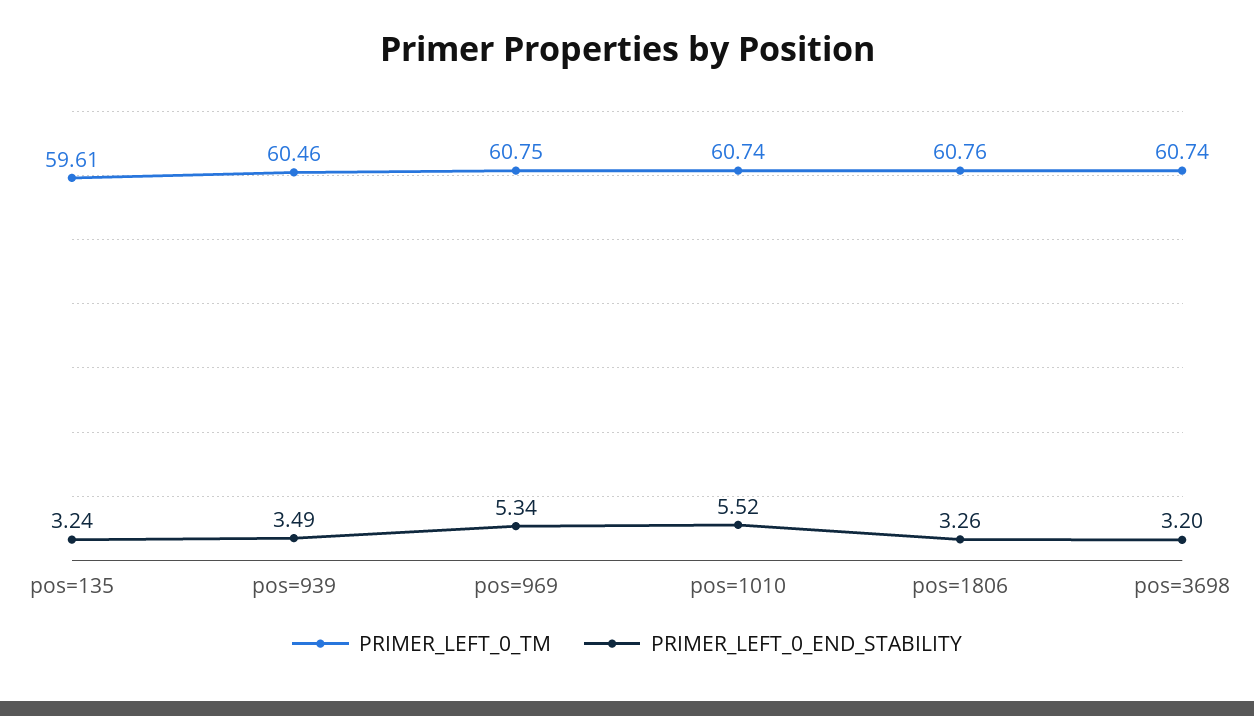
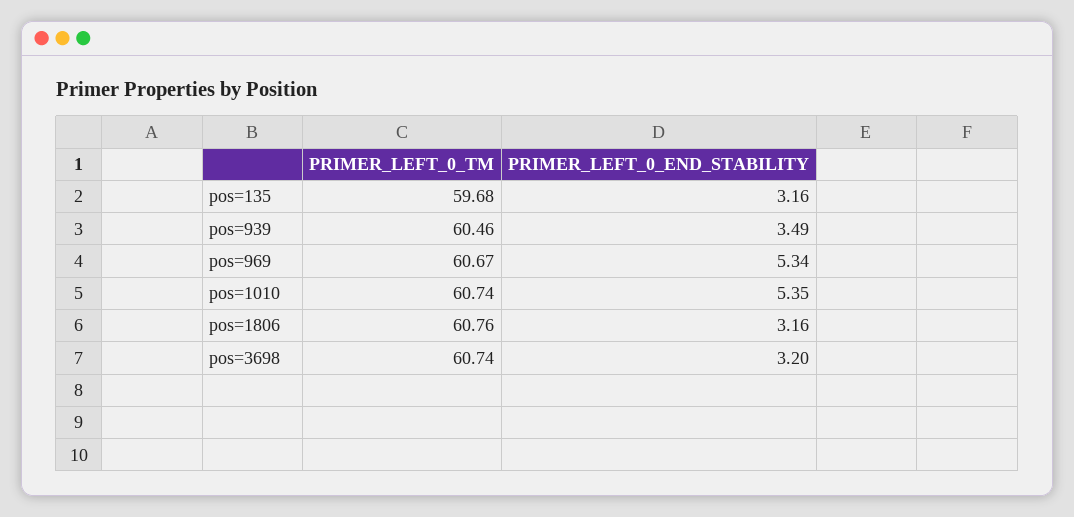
PRIMER_LEFT_0_TM, pos=135: 59.61 -> 59.68
PRIMER_LEFT_0_END_STABILITY, pos=135: 3.24 -> 3.16
PRIMER_LEFT_0_TM, pos=969: 60.75 -> 60.67
PRIMER_LEFT_0_END_STABILITY, pos=1010: 5.52 -> 5.35
PRIMER_LEFT_0_END_STABILITY, pos=1806: 3.26 -> 3.16

